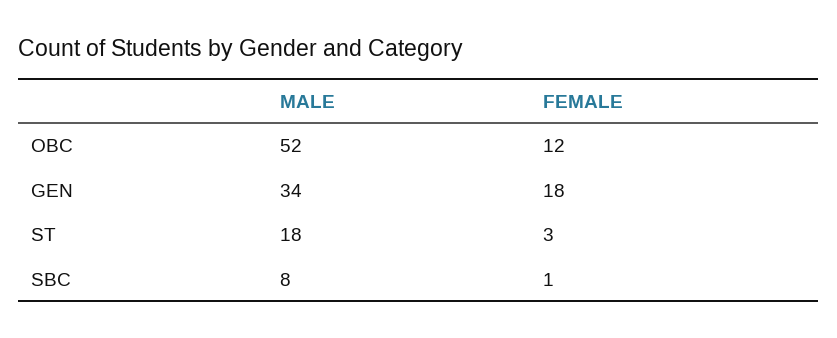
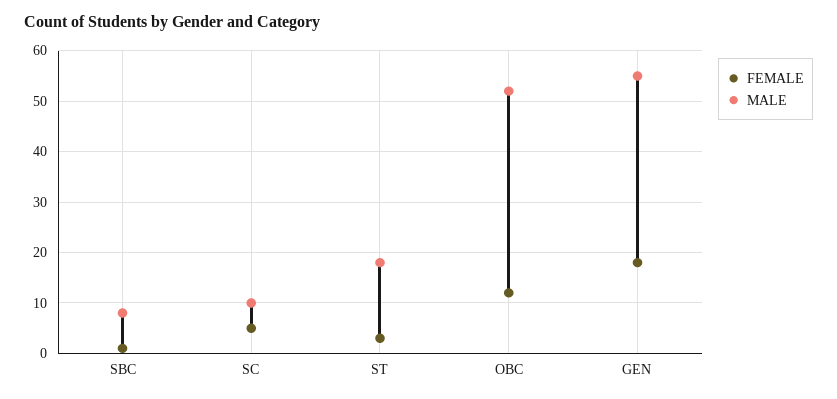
MALE, GEN: 34 -> 55
FEMALE, SC: none -> 5
MALE, SC: none -> 10

